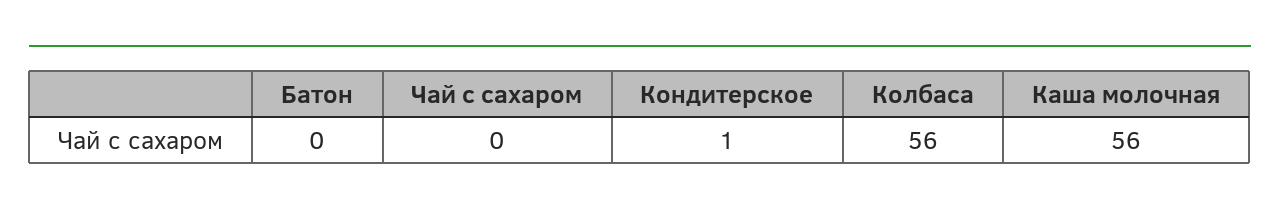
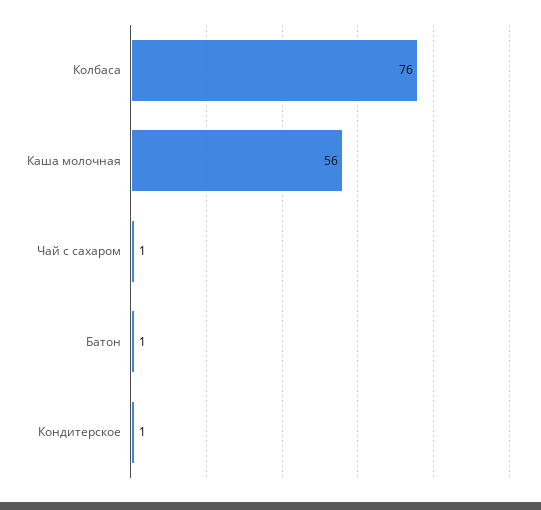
Батон: 0 -> 1
Чай с сахаром: 0 -> 1
Колбаса: 56 -> 76

